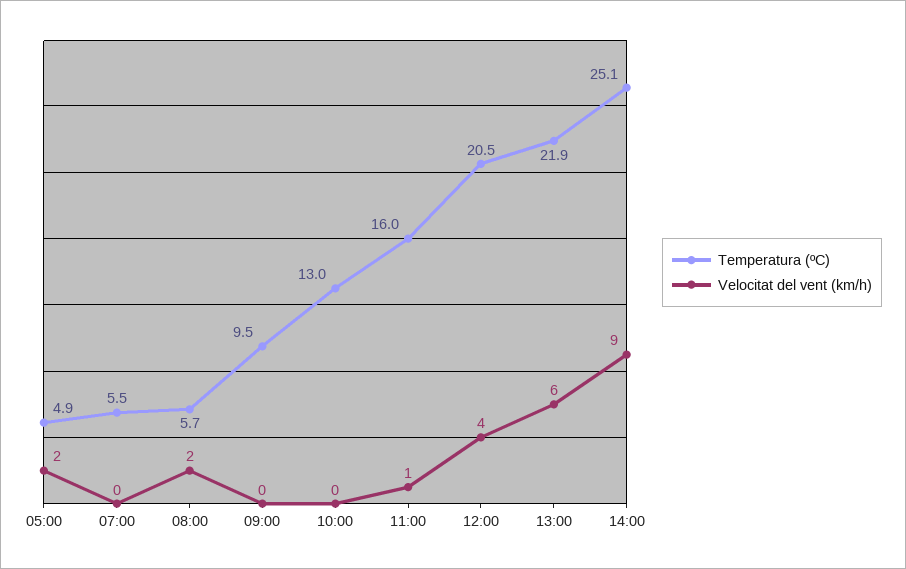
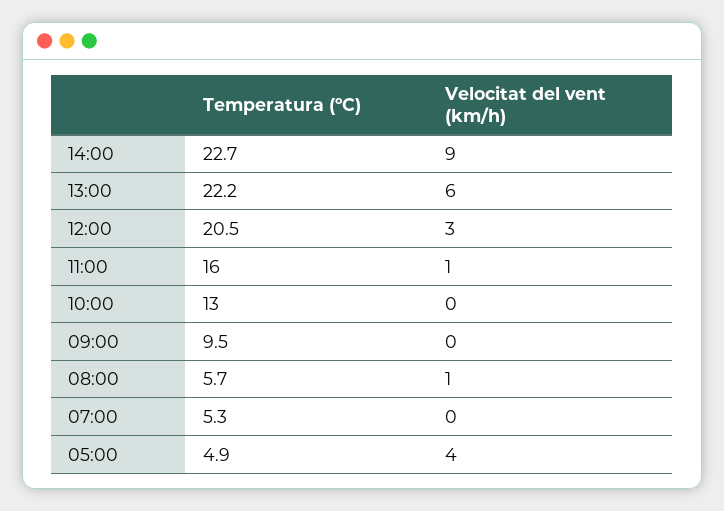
Velocitat del vent (km/h), 05:00: 2 -> 4
Temperatura (ºC), 07:00: 5.5 -> 5.3
Velocitat del vent (km/h), 08:00: 2 -> 1
Velocitat del vent (km/h), 12:00: 4 -> 3
Temperatura (ºC), 13:00: 21.9 -> 22.2
Temperatura (ºC), 14:00: 25.1 -> 22.7

